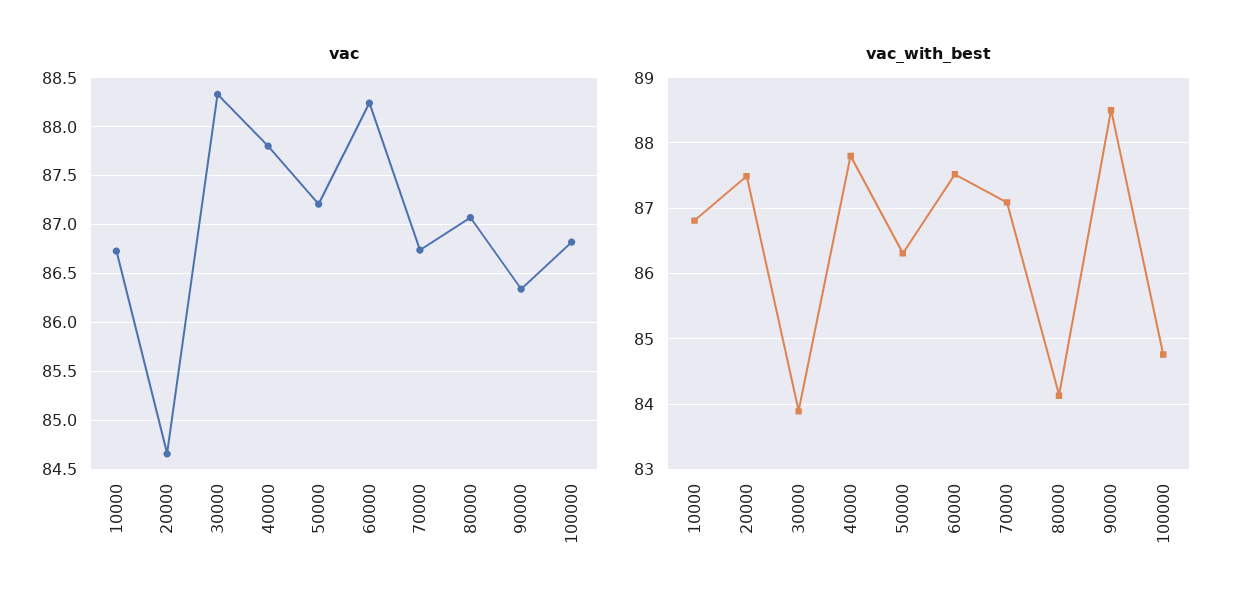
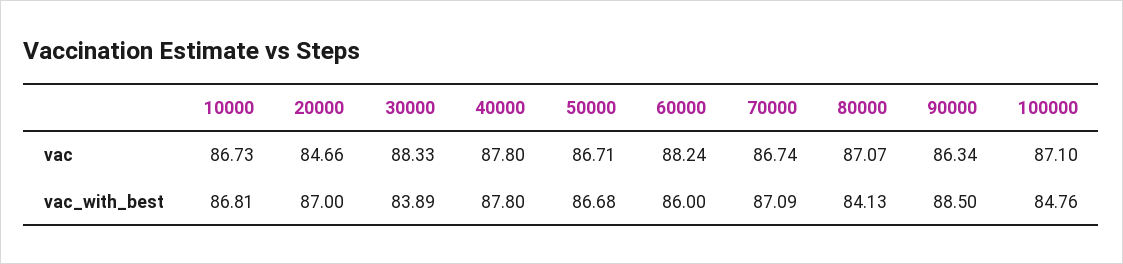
vac, 50000: 87.2 -> 86.71
vac, 100000: 86.8 -> 87.1
vac_with_best, 20000: 87.5 -> 87
vac_with_best, 50000: 86.3 -> 86.68
vac_with_best, 60000: 87.5 -> 86

